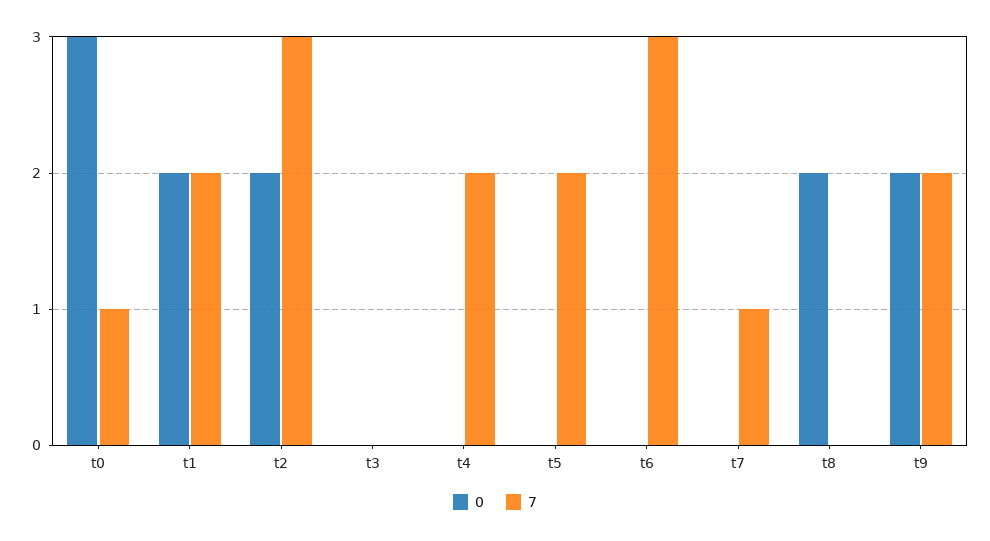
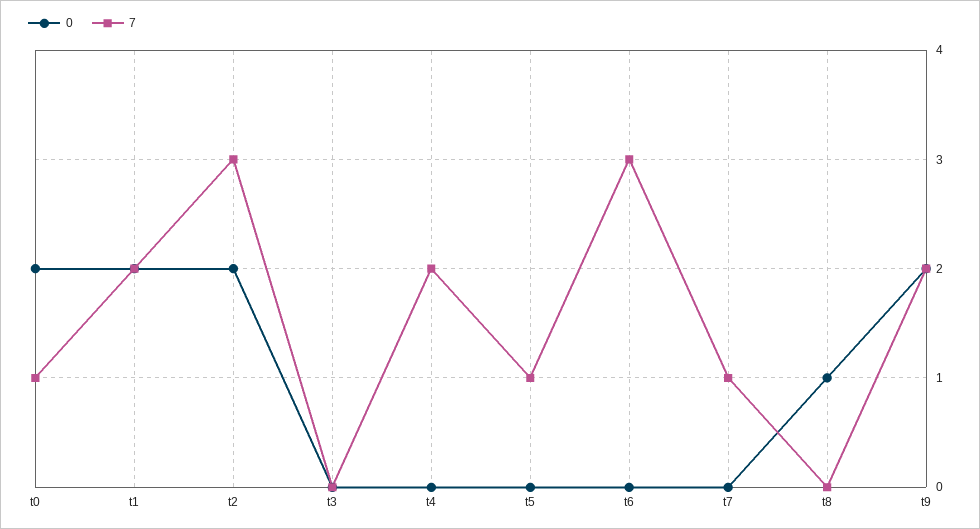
0, t0: 3 -> 2
7, t5: 2 -> 1
0, t8: 2 -> 1

